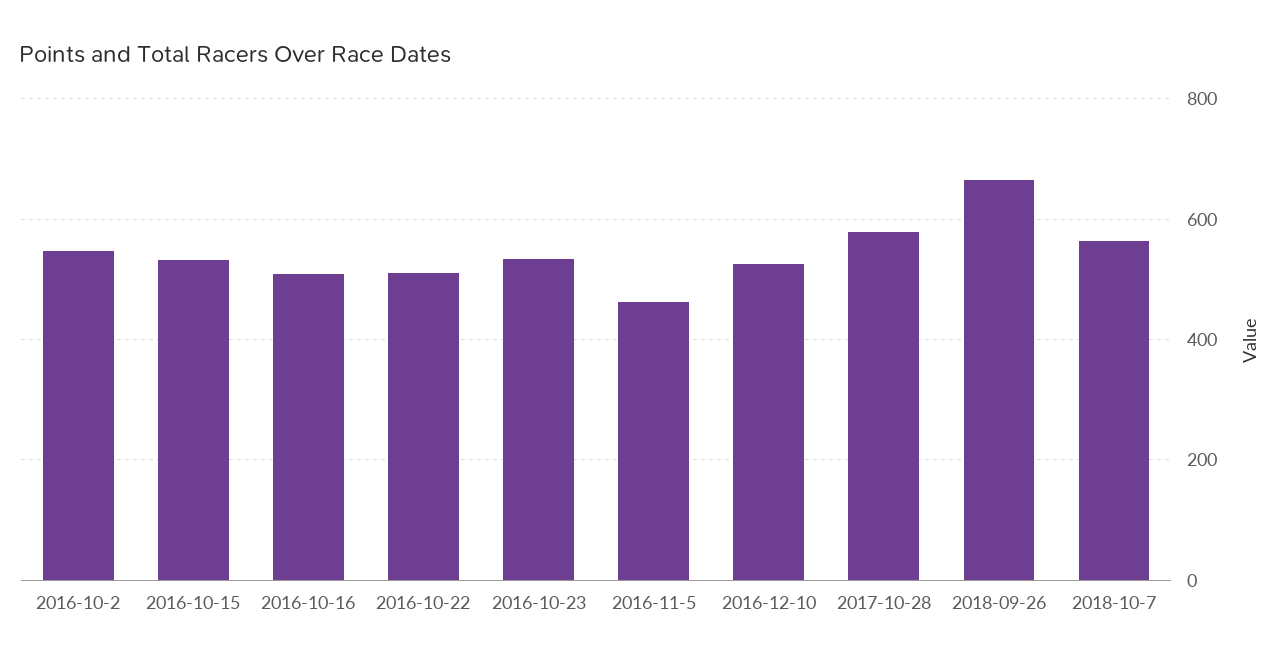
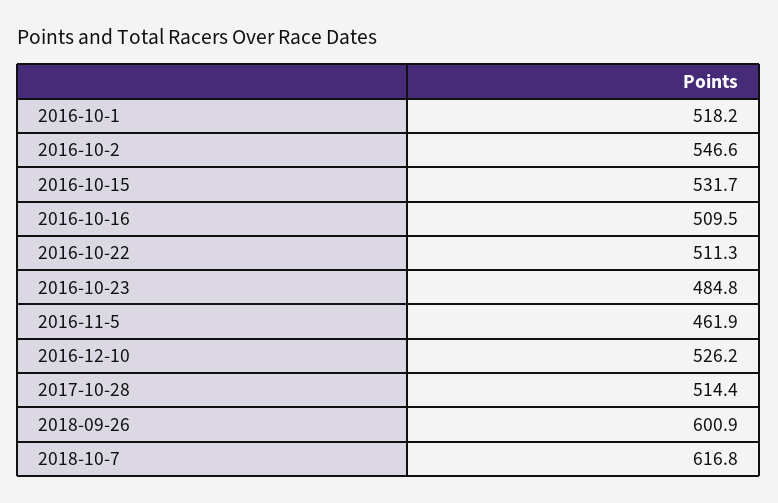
2016-10-23: 540 -> 484.8
2017-10-28: 580 -> 514.4
2018-09-26: 660 -> 600.9
2018-10-7: 560 -> 616.8
2016-10-1: none -> 518.2

